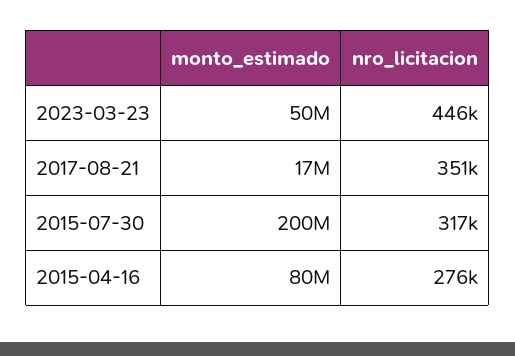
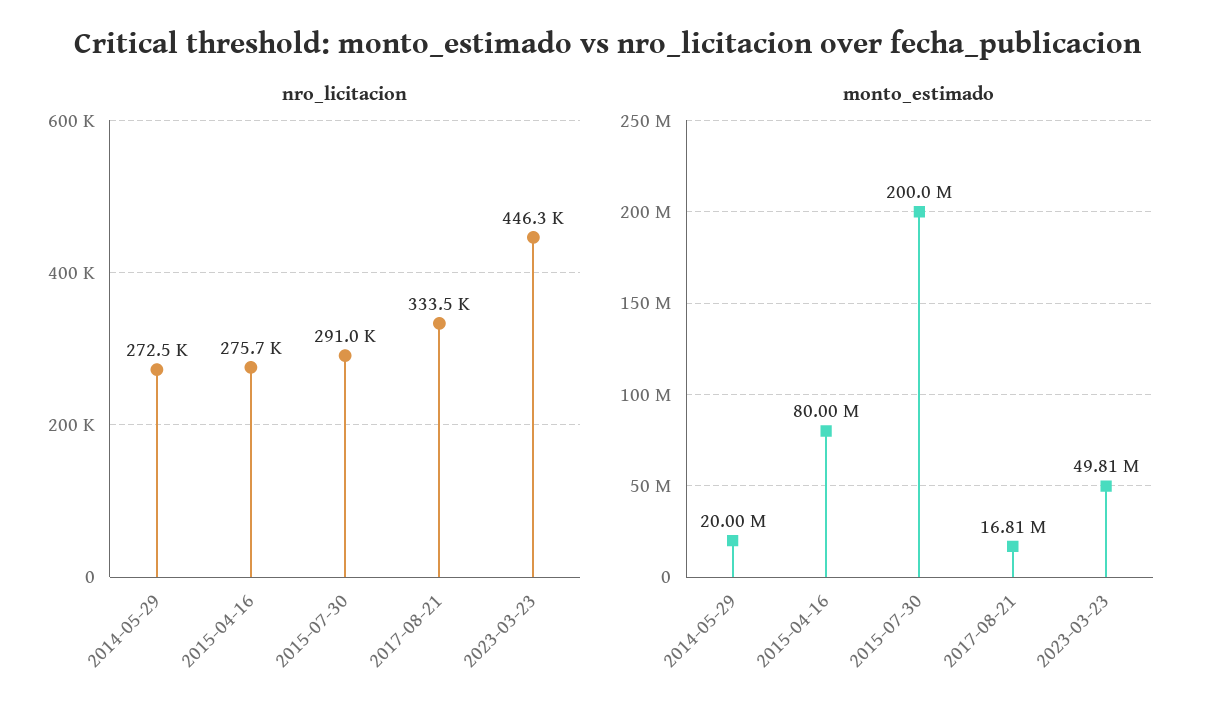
nro_licitacion, 2017-08-21: 351000 -> 333500
nro_licitacion, 2015-07-30: 317000 -> 291000
nro_licitacion, 2014-05-29: none -> 272500
monto_estimado, 2014-05-29: none -> 20000000

